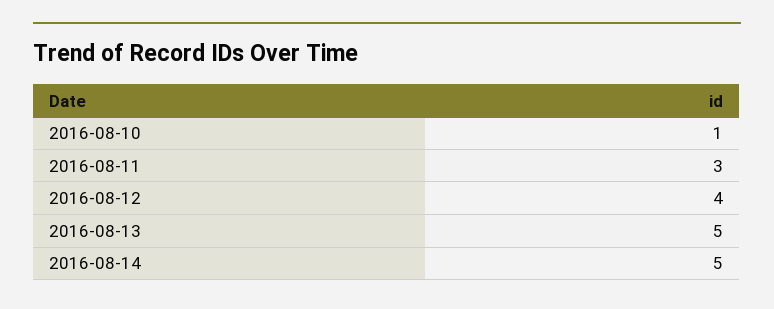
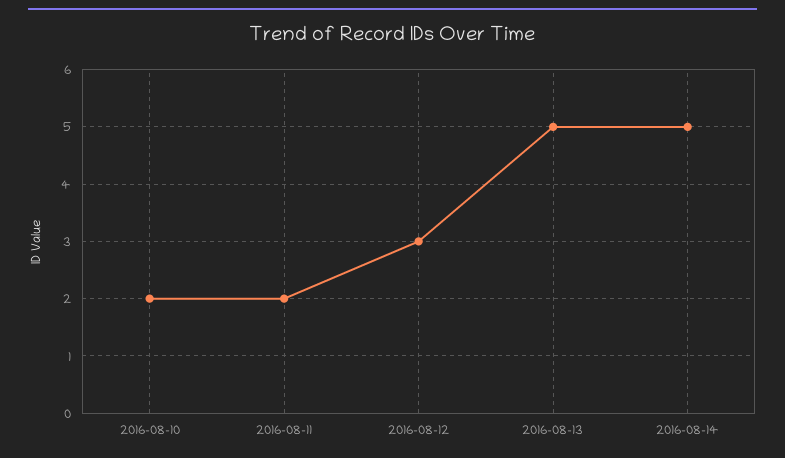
2016-08-10: 1 -> 2
2016-08-11: 3 -> 2
2016-08-12: 4 -> 3

